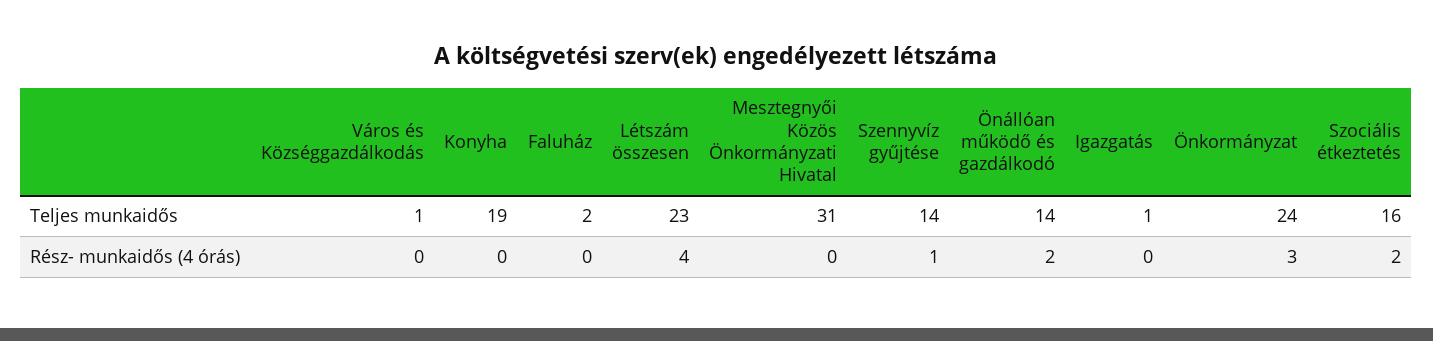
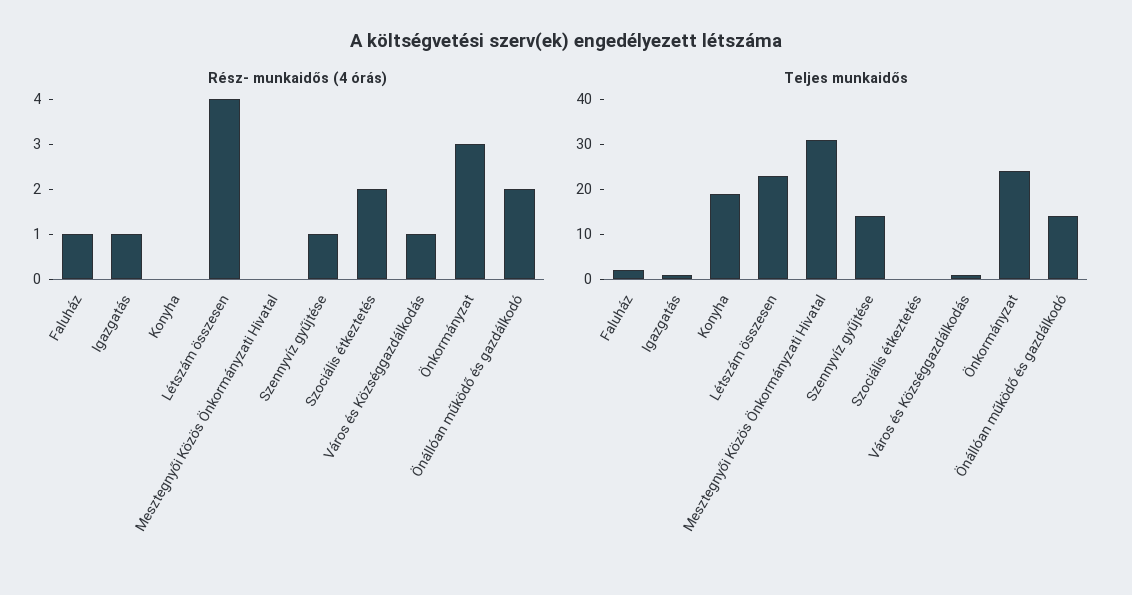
Teljes munkaidős, Szociális étkeztetés: 16 -> 0
Rész- munkaidős (4 órás), Város és Községgazdálkodás: 0 -> 1
Rész- munkaidős (4 órás), Faluház: 0 -> 1
Rész- munkaidős (4 órás), Igazgatás: 0 -> 1

